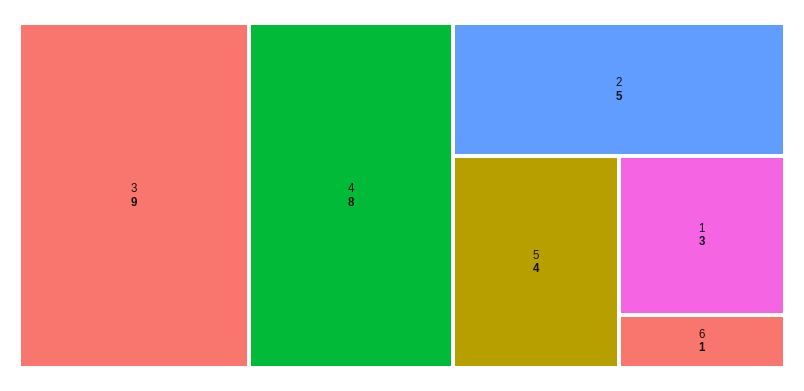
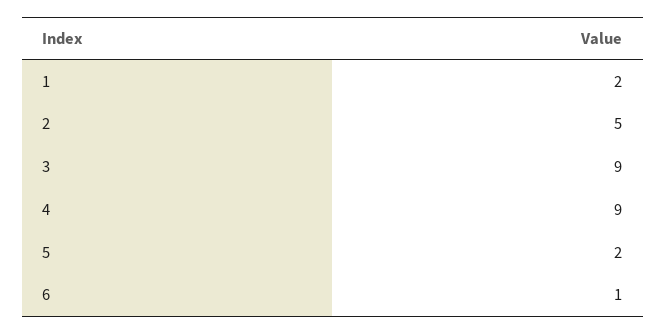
4: 8 -> 9
5: 4 -> 2
1: 3 -> 2

